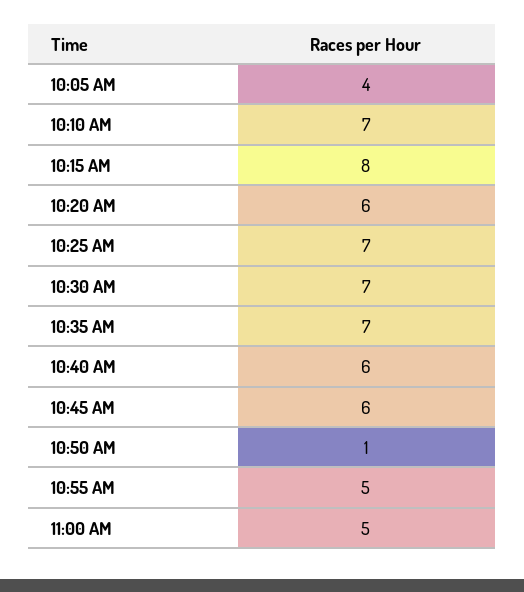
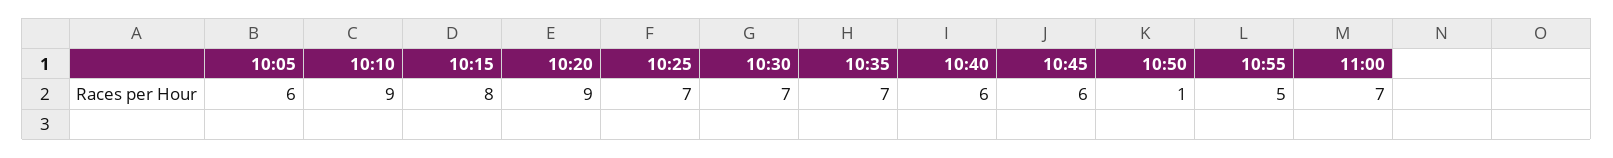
10:05 AM: 4 -> 6
10:10 AM: 7 -> 9
10:20 AM: 6 -> 9
11:00 AM: 5 -> 7

